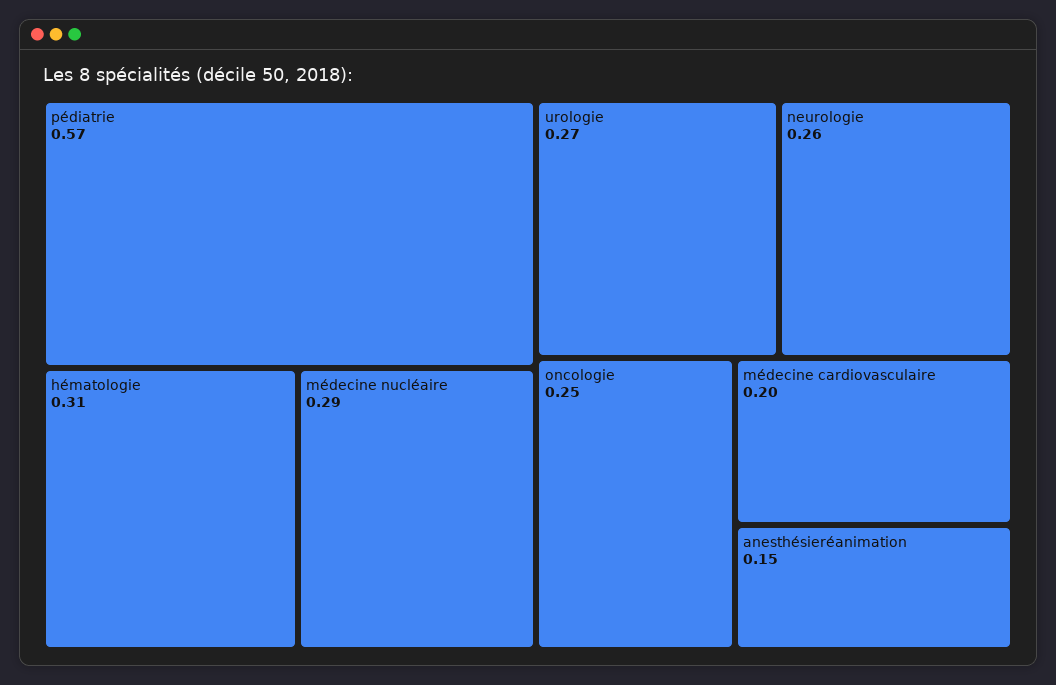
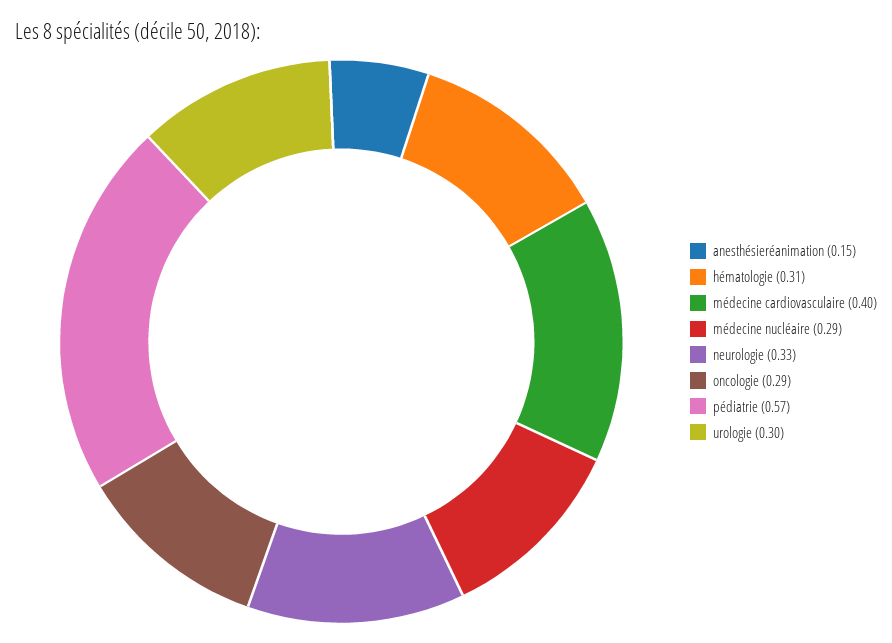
urologie: 0.27 -> 0.3
neurologie: 0.26 -> 0.33
oncologie: 0.25 -> 0.29
médecine cardiovasculaire: 0.2 -> 0.4

